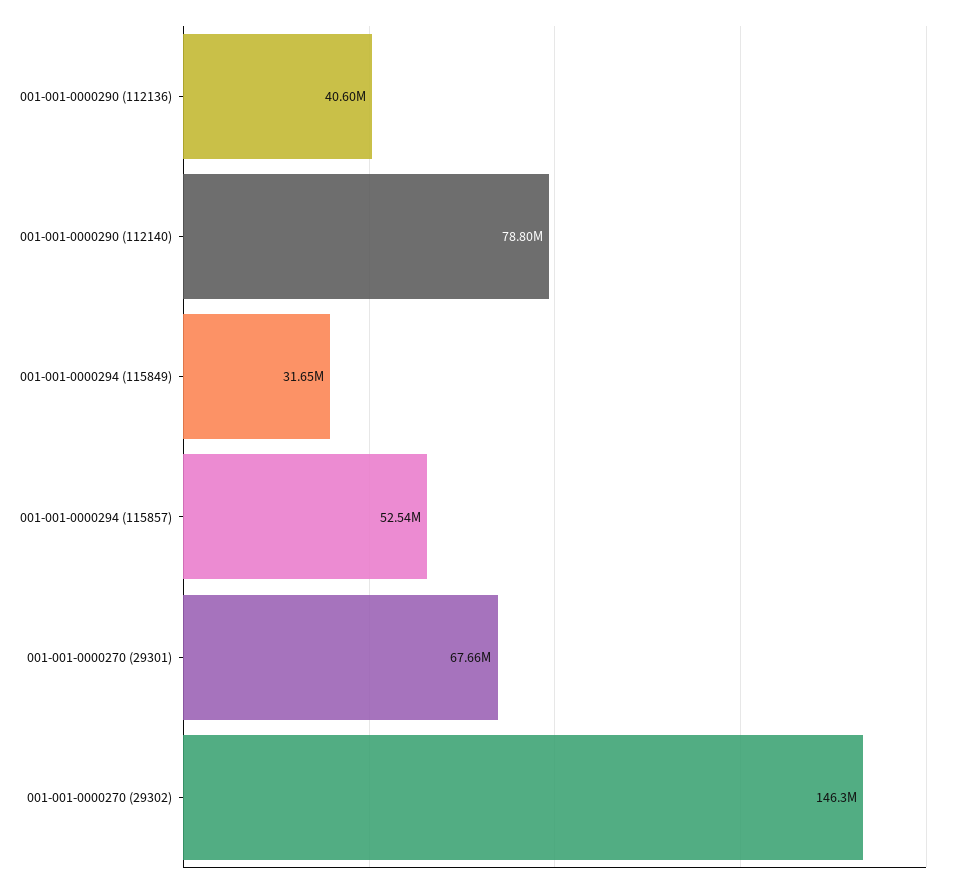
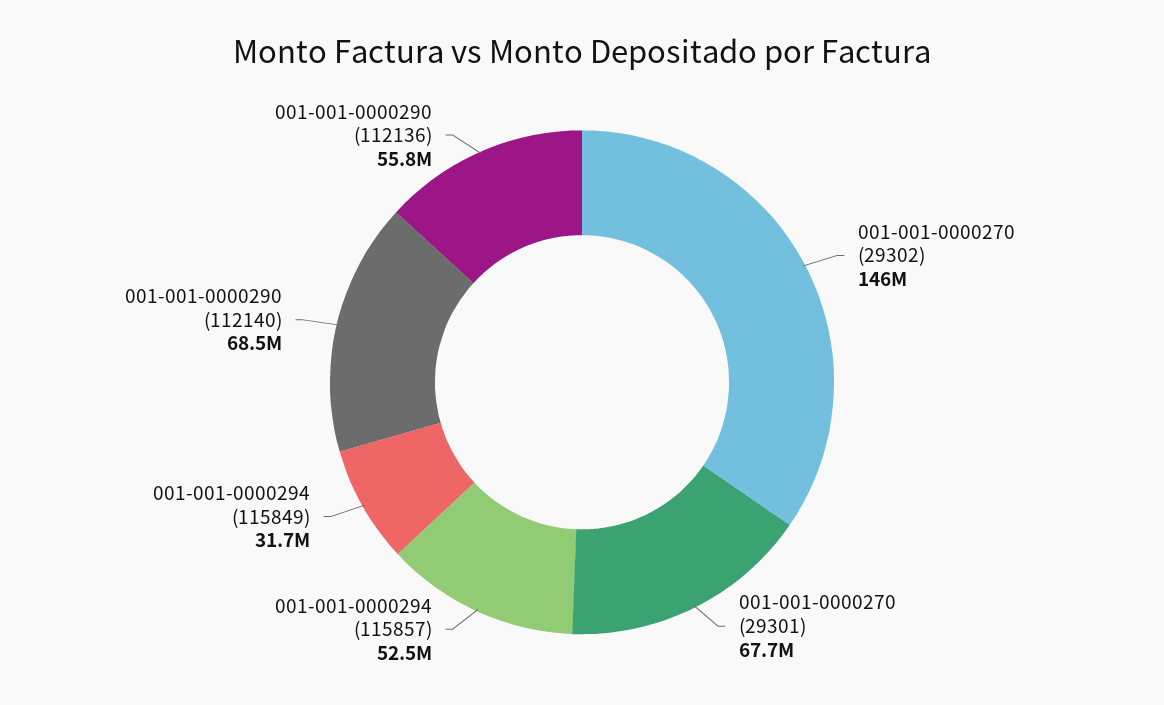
001-001-0000290 (112136): 40600000 -> 55800000
001-001-0000290 (112140): 78800000 -> 68500000

